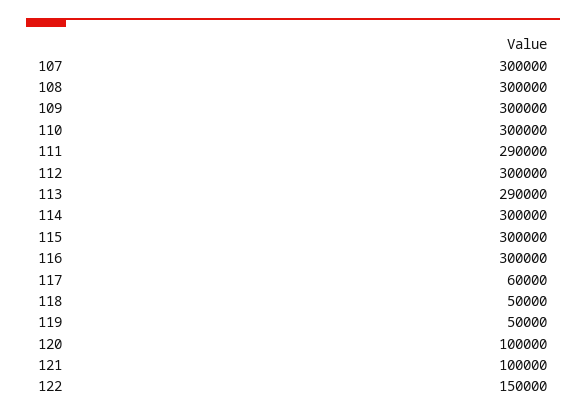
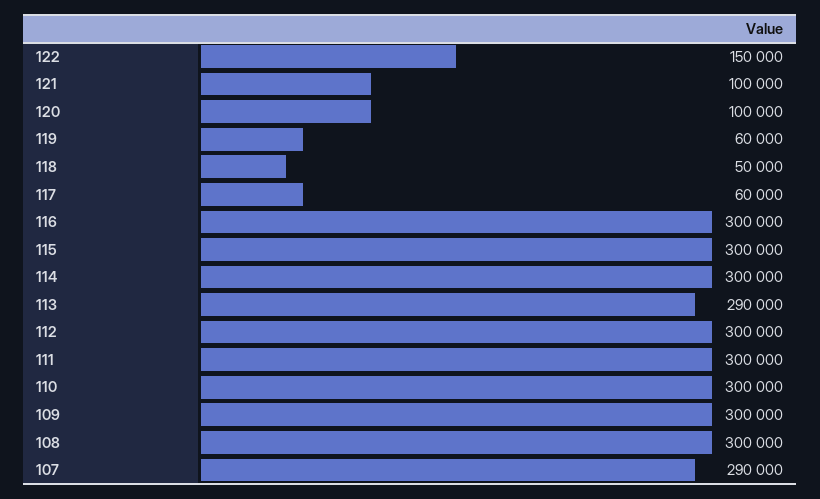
107: 300000 -> 290000
111: 290000 -> 300000
119: 50000 -> 60000

